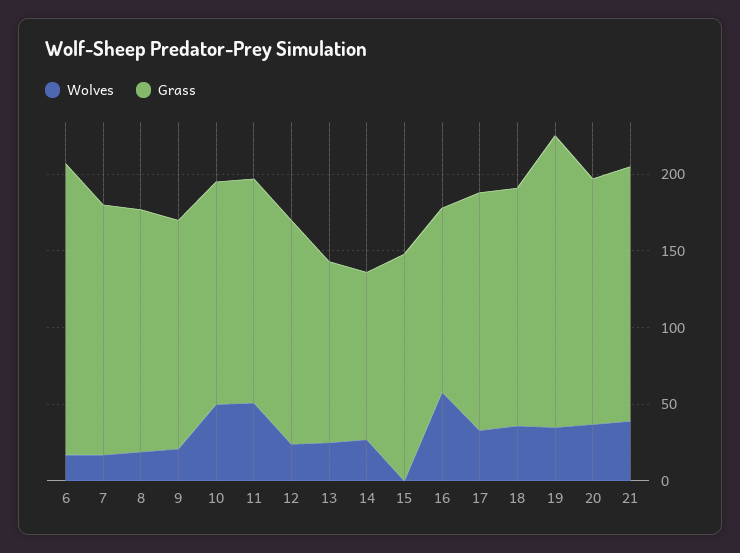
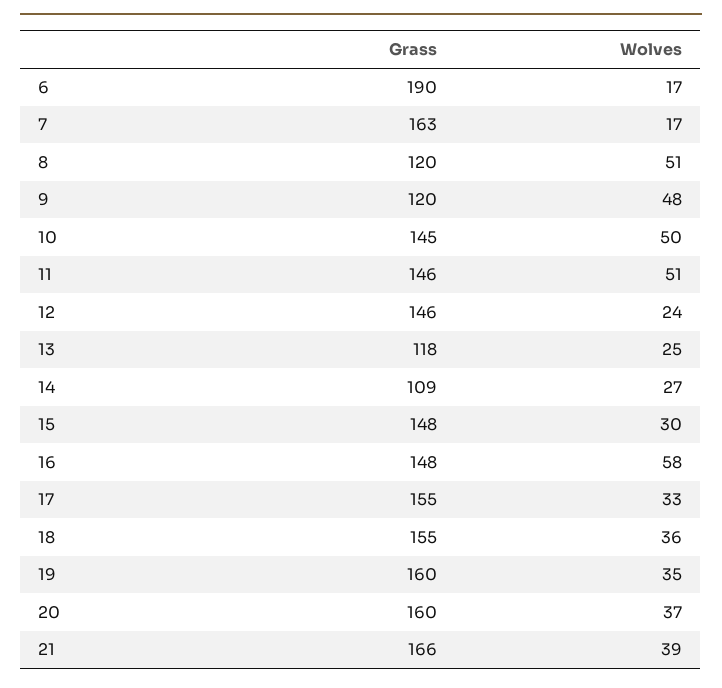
Wolves, 8: 20 -> 51
Grass, 8: 160 -> 120
Wolves, 9: 20 -> 48
Grass, 9: 150 -> 120
Wolves, 15: 0 -> 30
Grass, 16: 120 -> 148
Grass, 19: 190 -> 160

